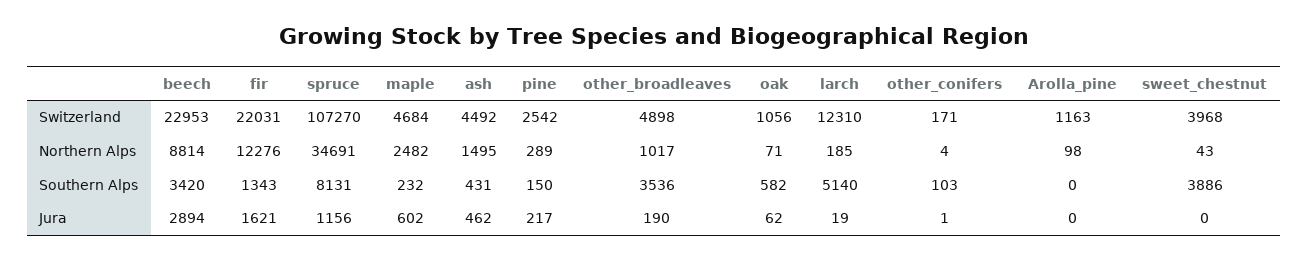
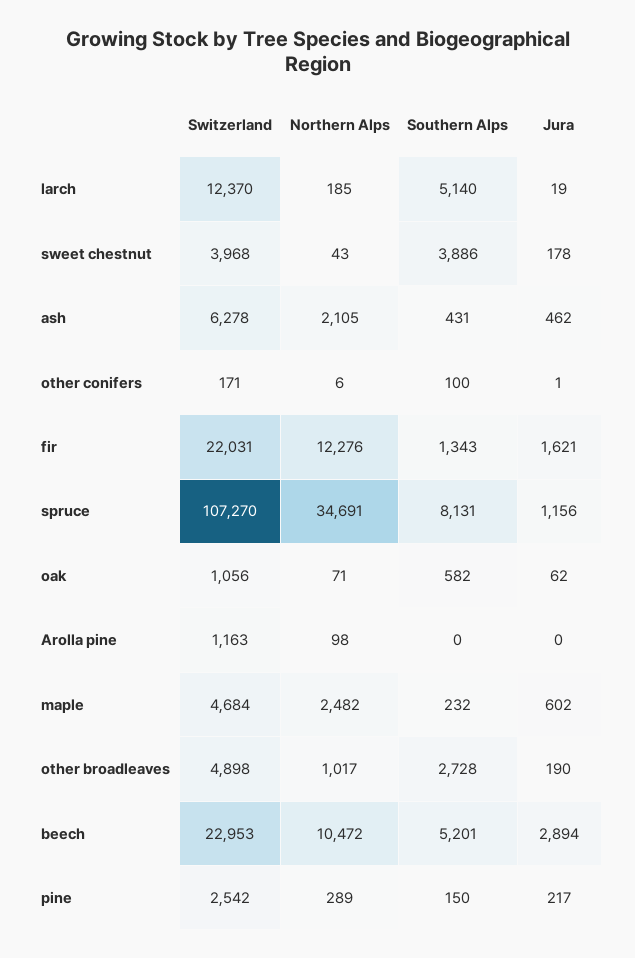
ash, Switzerland: 4492 -> 6278
larch, Switzerland: 12310 -> 12370
beech, Northern Alps: 8814 -> 10472
ash, Northern Alps: 1495 -> 2105
other_conifers, Northern Alps: 4 -> 6
beech, Southern Alps: 3420 -> 5201
other_broadleaves, Southern Alps: 3536 -> 2728
other_conifers, Southern Alps: 103 -> 100
sweet_chestnut, Jura: 0 -> 178

